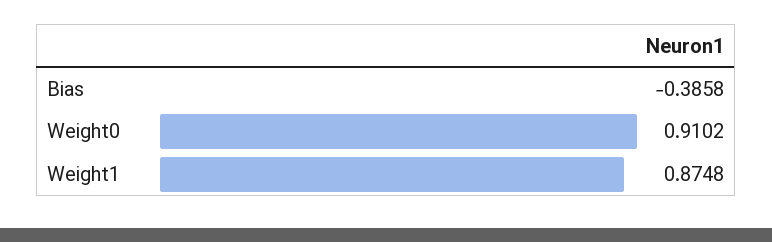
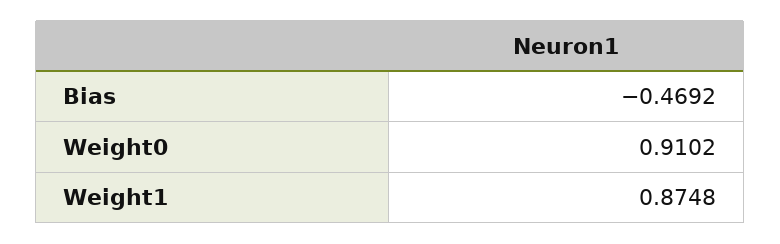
Bias: -0.3858 -> -0.4692

